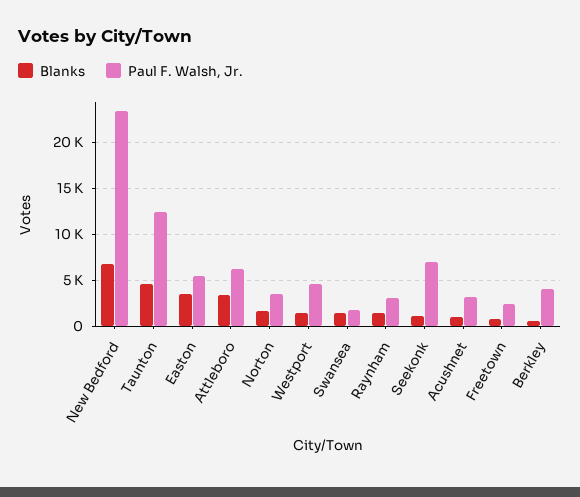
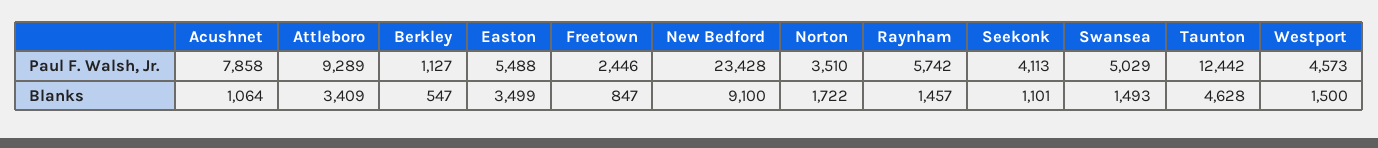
Blanks, New Bedford: 7000 -> 9100
Paul F. Walsh, Jr., Attleboro: 6000 -> 9289
Paul F. Walsh, Jr., Swansea: 2000 -> 5029
Paul F. Walsh, Jr., Raynham: 3000 -> 5742
Paul F. Walsh, Jr., Seekonk: 7000 -> 4113
Paul F. Walsh, Jr., Acushnet: 3000 -> 7858
Paul F. Walsh, Jr., Berkley: 4000 -> 1127

